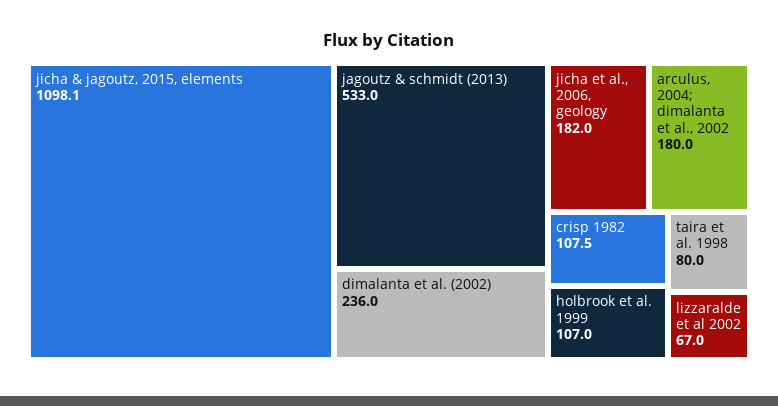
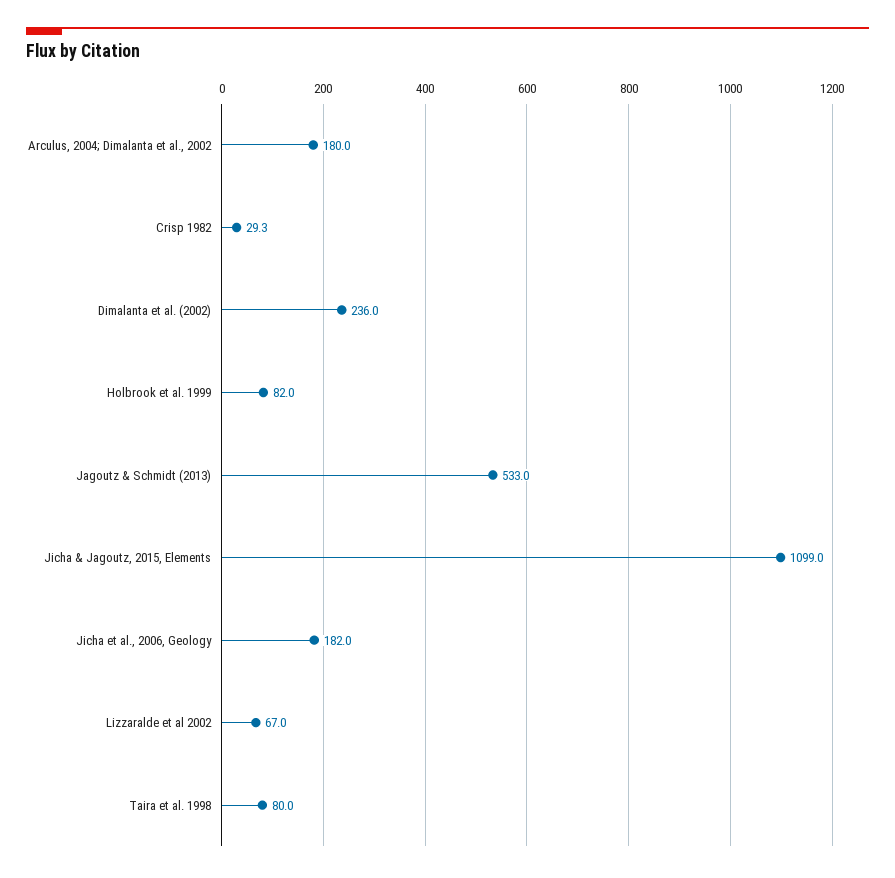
jicha & jagoutz, 2015, elements: 1098.1 -> 1099
crisp 1982: 107.5 -> 29.3
holbrook et al. 1999: 107 -> 82

